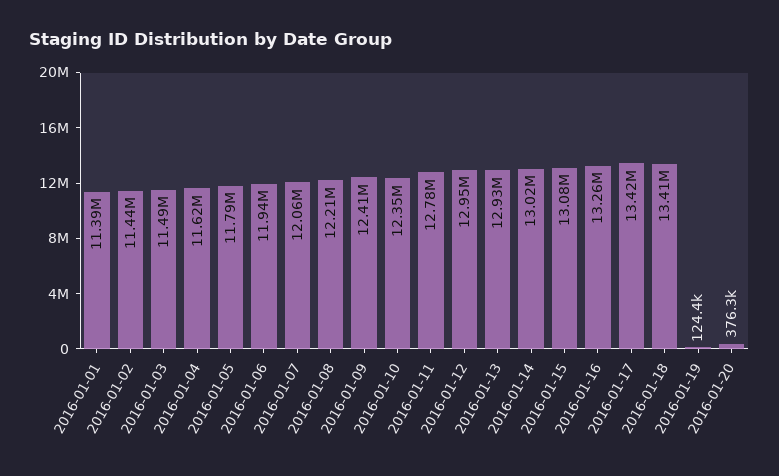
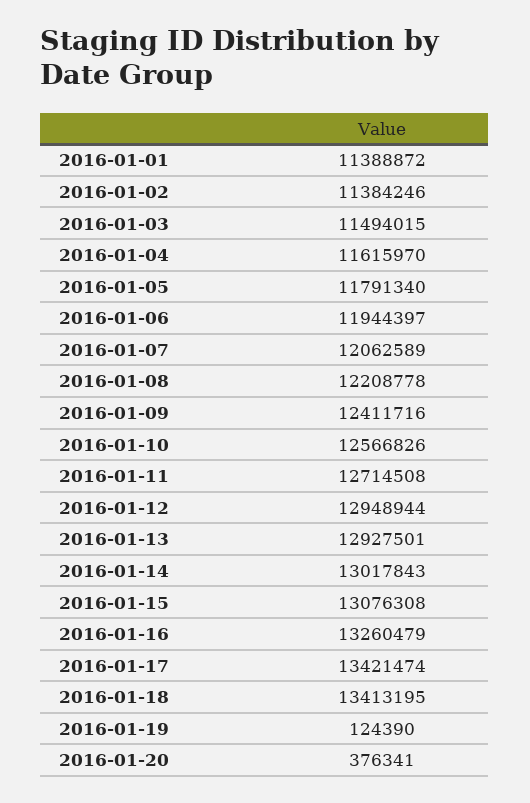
2016-01-02: 11440000 -> 11384246
2016-01-10: 12350000 -> 12566826
2016-01-11: 12780000 -> 12714508

